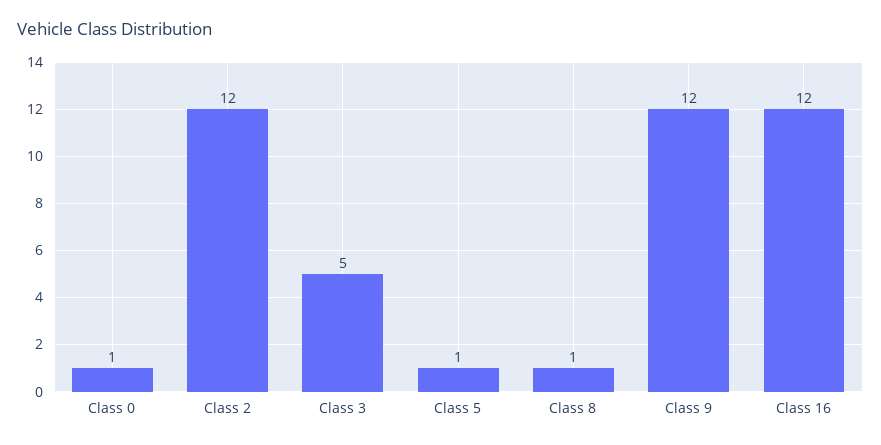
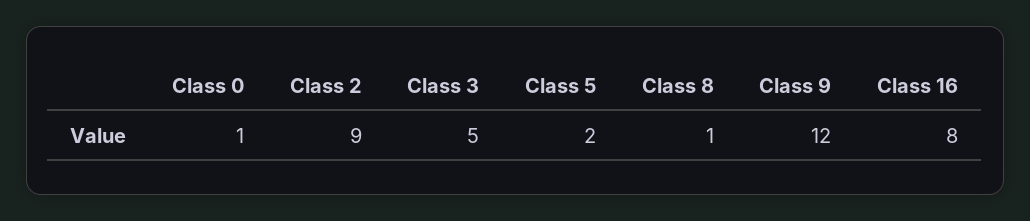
Class 2: 12 -> 9
Class 5: 1 -> 2
Class 16: 12 -> 8

